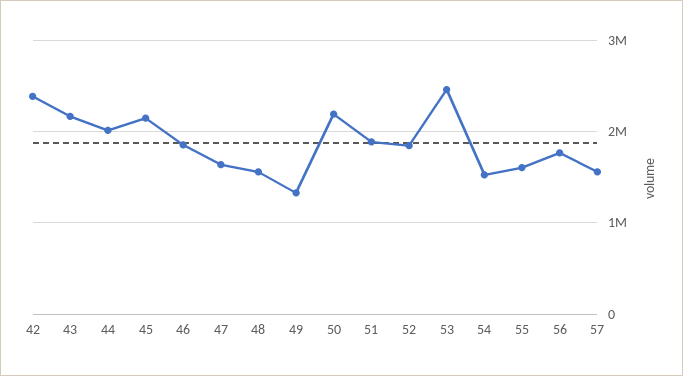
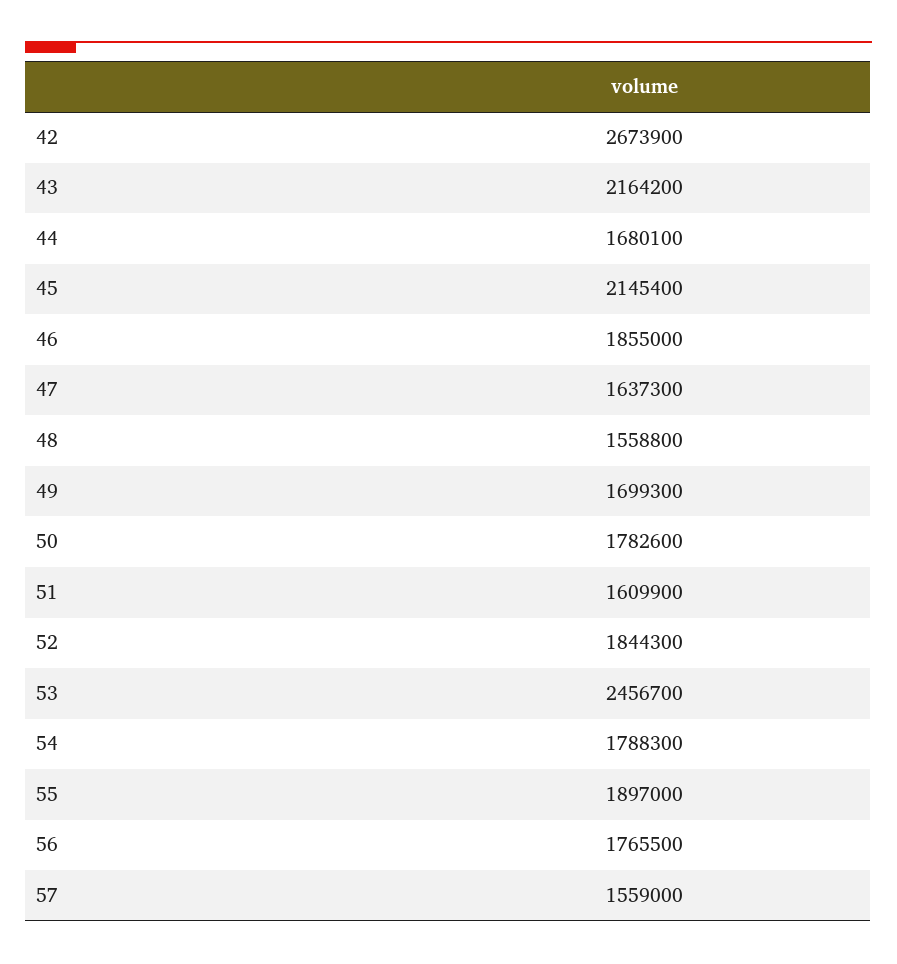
42: 2400000 -> 2673900
44: 2000000 -> 1680100
49: 1300000 -> 1699300
50: 2200000 -> 1782600
51: 1900000 -> 1609900
54: 1500000 -> 1788300
55: 1600000 -> 1897000

